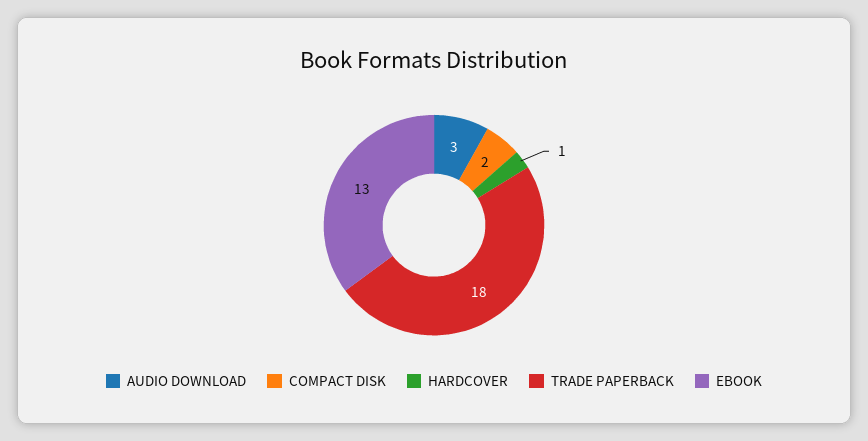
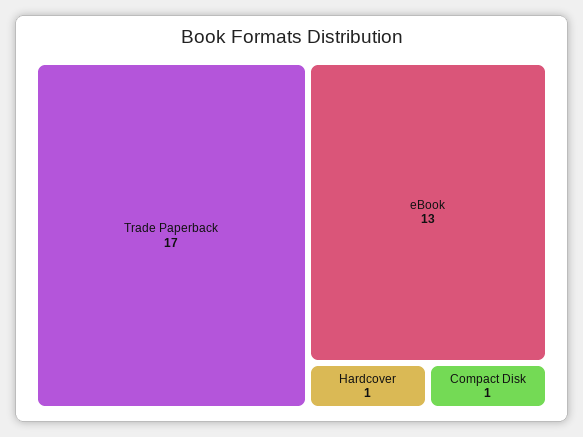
AUDIO DOWNLOAD: 3 -> none
COMPACT DISK: 2 -> 1
TRADE PAPERBACK: 18 -> 17

